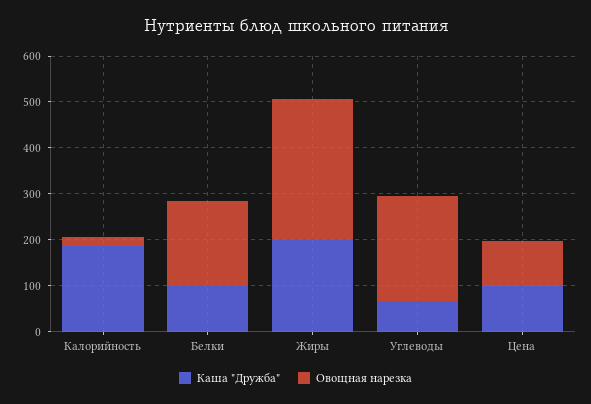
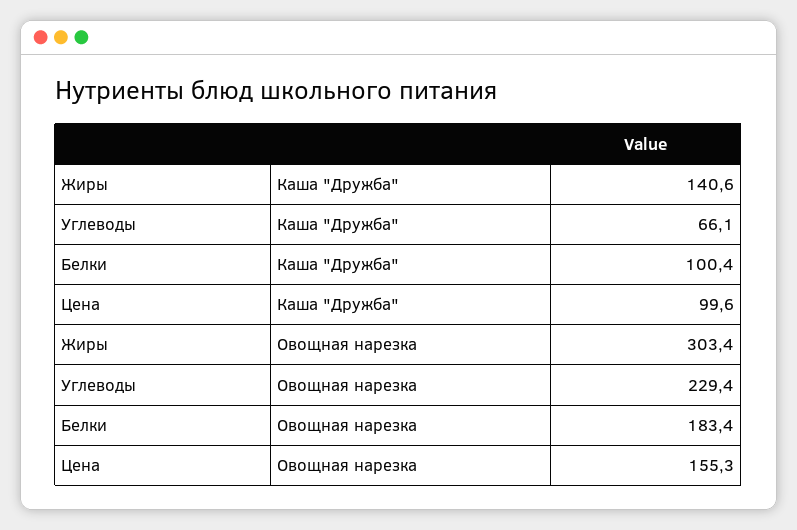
Каша "Дружба", Калорийность: 180 -> none
Овощная нарезка, Калорийность: 20 -> none
Каша "Дружба", Жиры: 200 -> 140.6
Овощная нарезка, Цена: 100 -> 155.3

